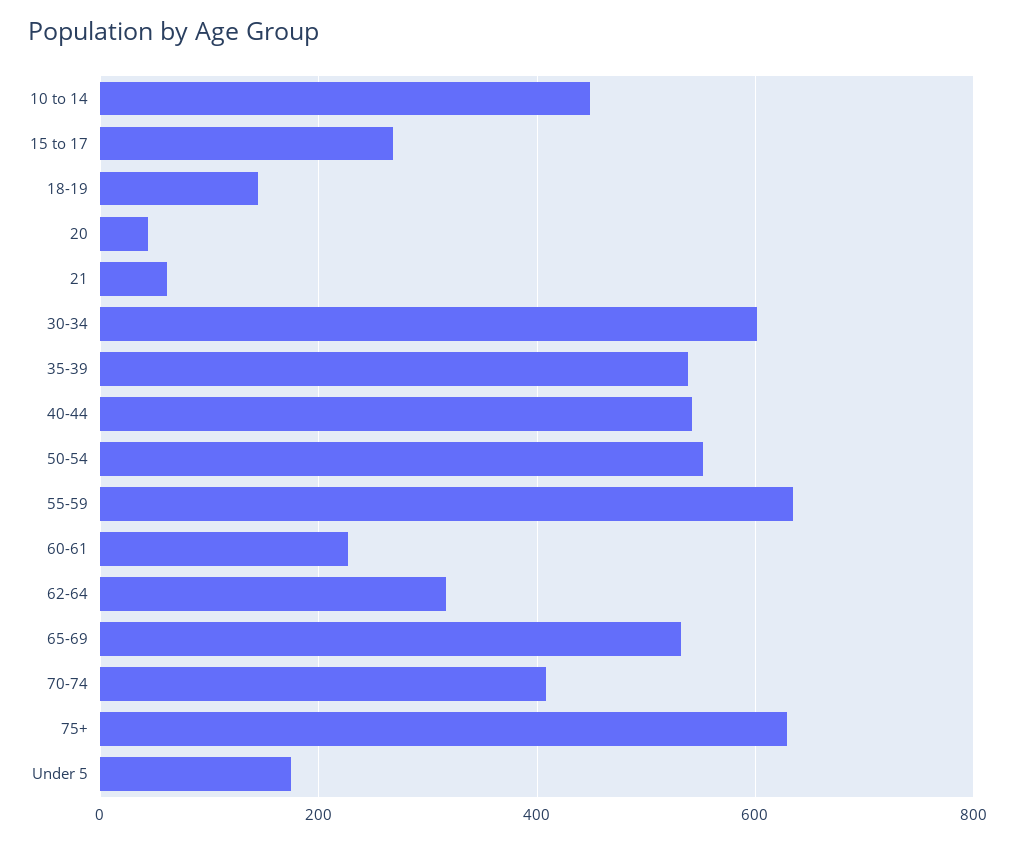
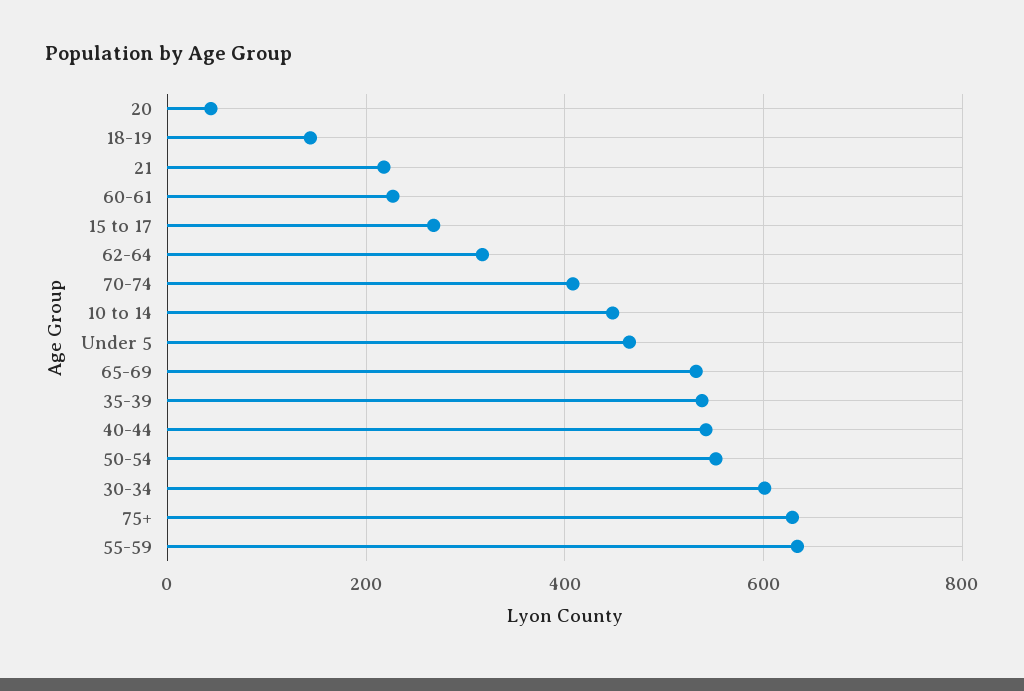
21: 60 -> 220
Under 5: 180 -> 460

